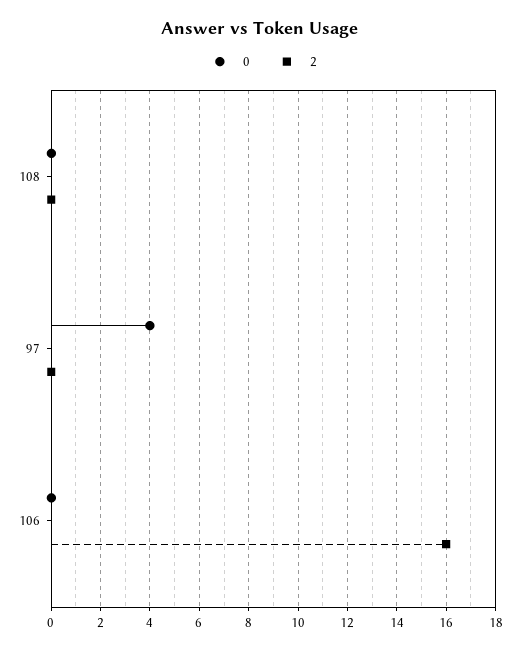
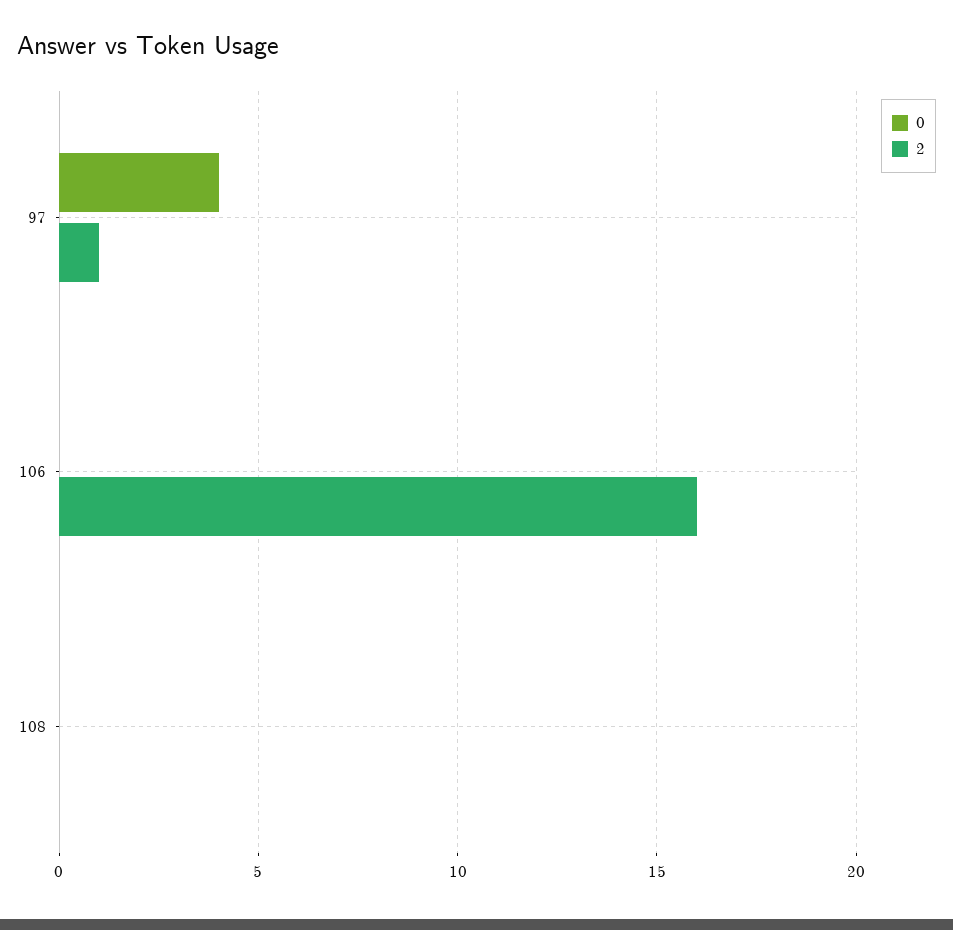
2, 97: 0 -> 1

